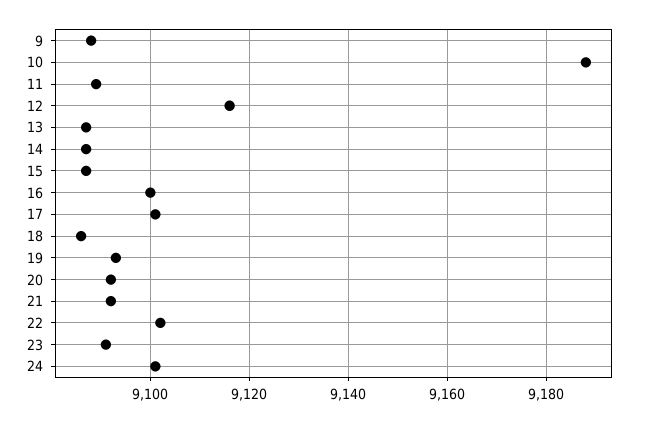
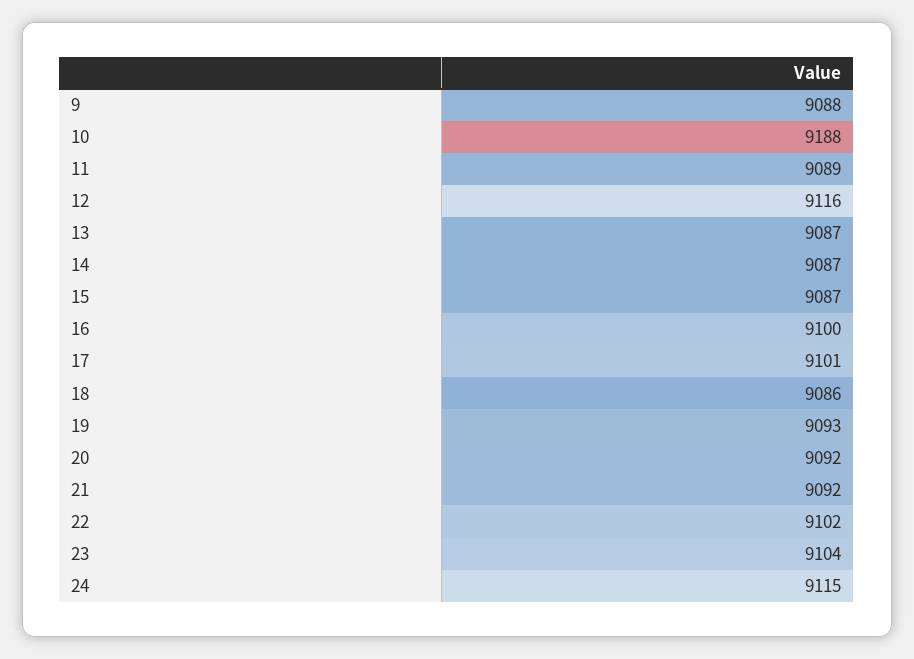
23: 9090 -> 9104
24: 9100 -> 9115

